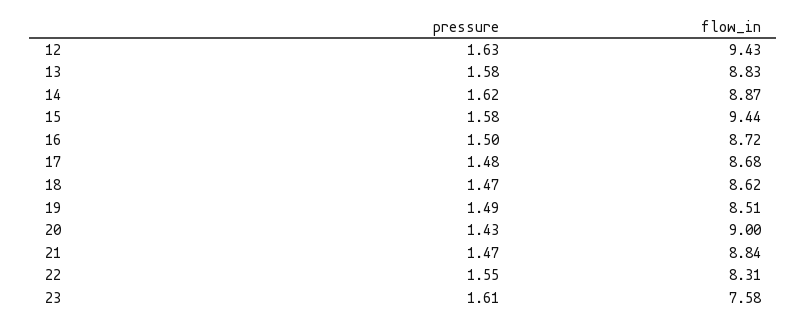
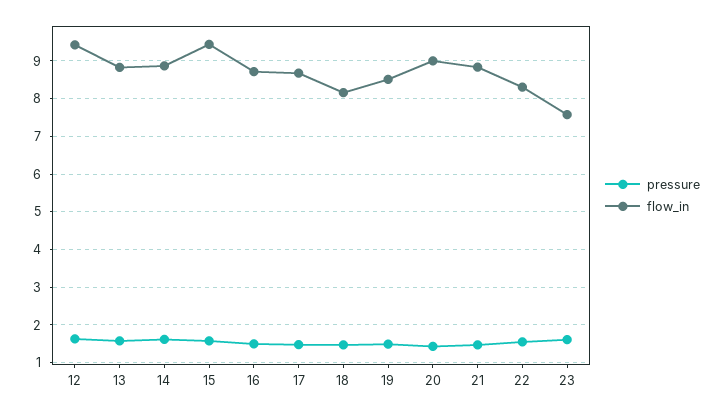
flow_in, 18: 8.62 -> 8.2

